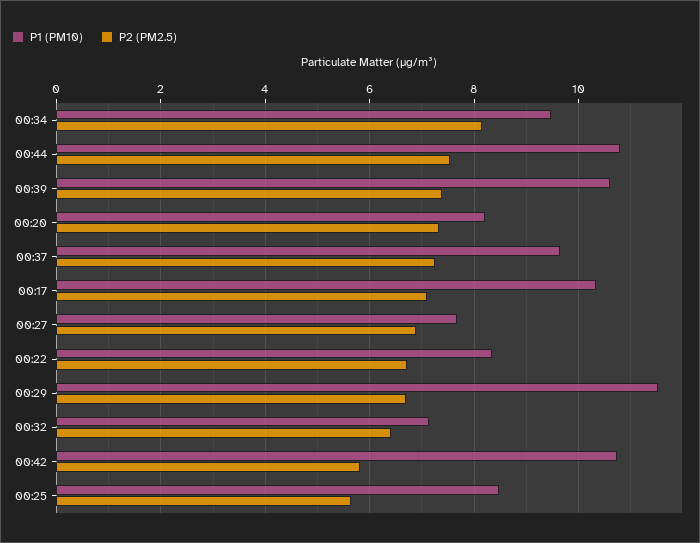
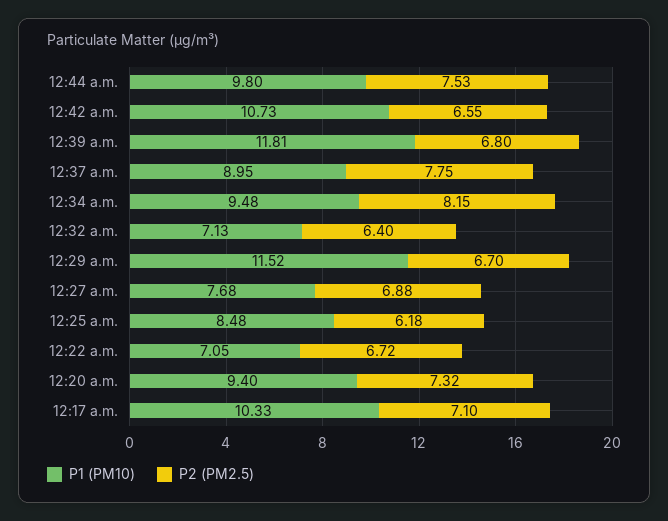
P1 (PM10), 00:44: 10.8 -> 9.8
P1 (PM10), 00:39: 10.6 -> 11.81
P2 (PM2.5), 00:39: 7.4 -> 6.8
P1 (PM10), 00:20: 8.2 -> 9.4
P1 (PM10), 00:37: 9.6 -> 8.95
P2 (PM2.5), 00:37: 7.2 -> 7.75
P1 (PM10), 00:22: 8.4 -> 7.05
P2 (PM2.5), 00:42: 5.8 -> 6.55
P2 (PM2.5), 00:25: 5.6 -> 6.18

